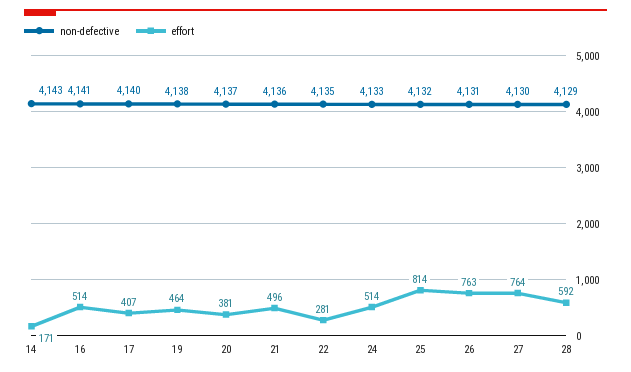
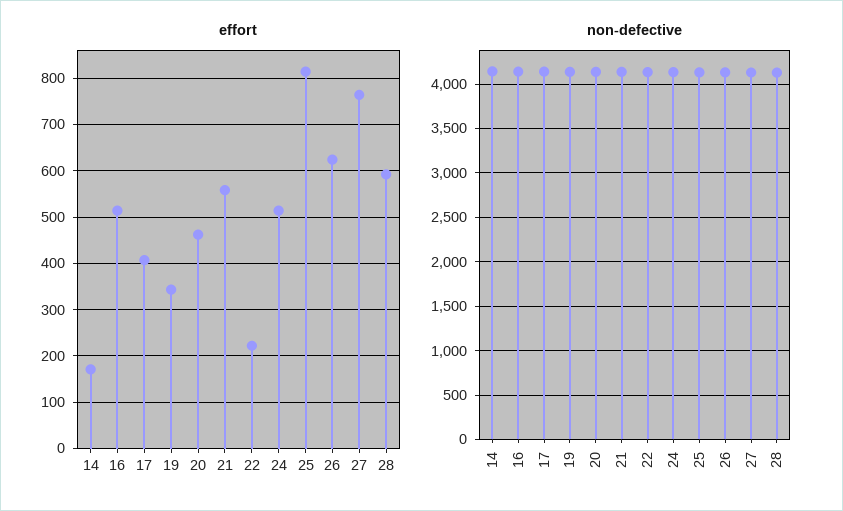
effort, 19: 464 -> 340
effort, 20: 381 -> 460
effort, 21: 496 -> 560
effort, 22: 281 -> 220
effort, 26: 763 -> 620

